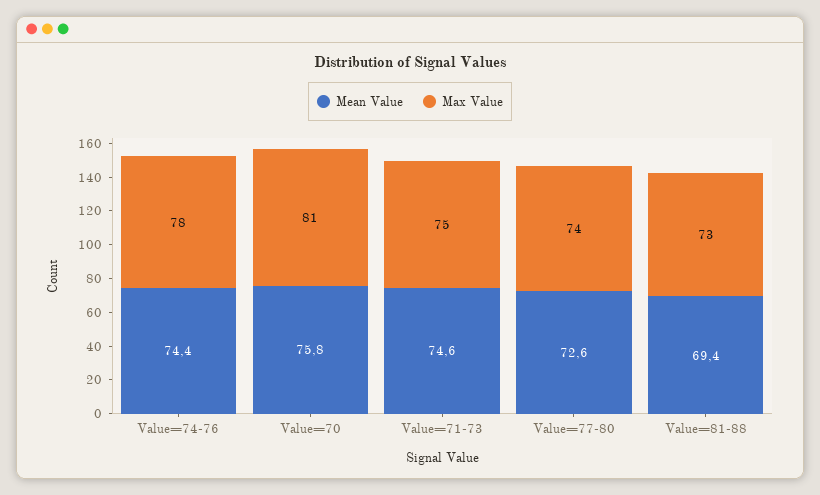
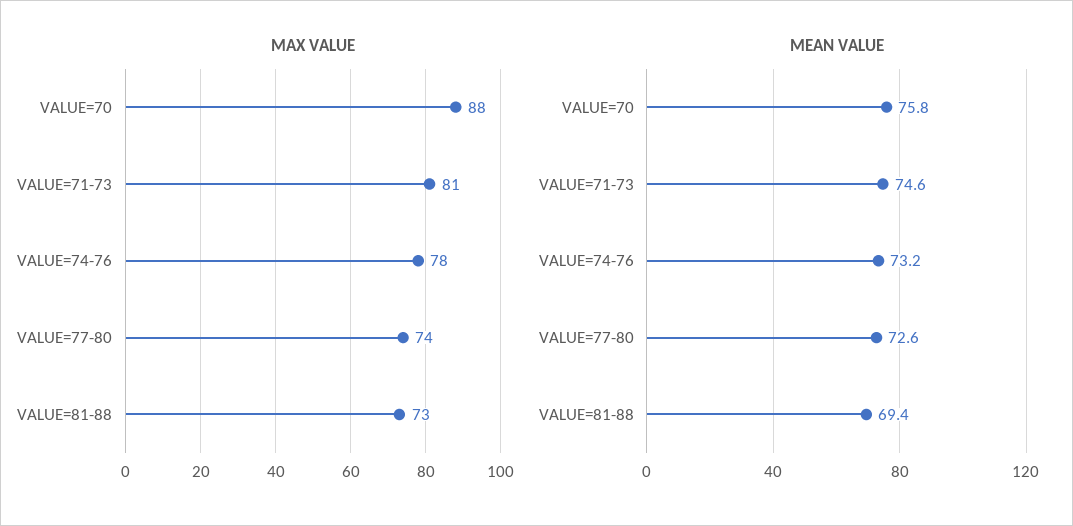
Mean Value, Value=74-76: 74.4 -> 73.2
Max Value, Value=70: 81 -> 88
Max Value, Value=71-73: 75 -> 81

